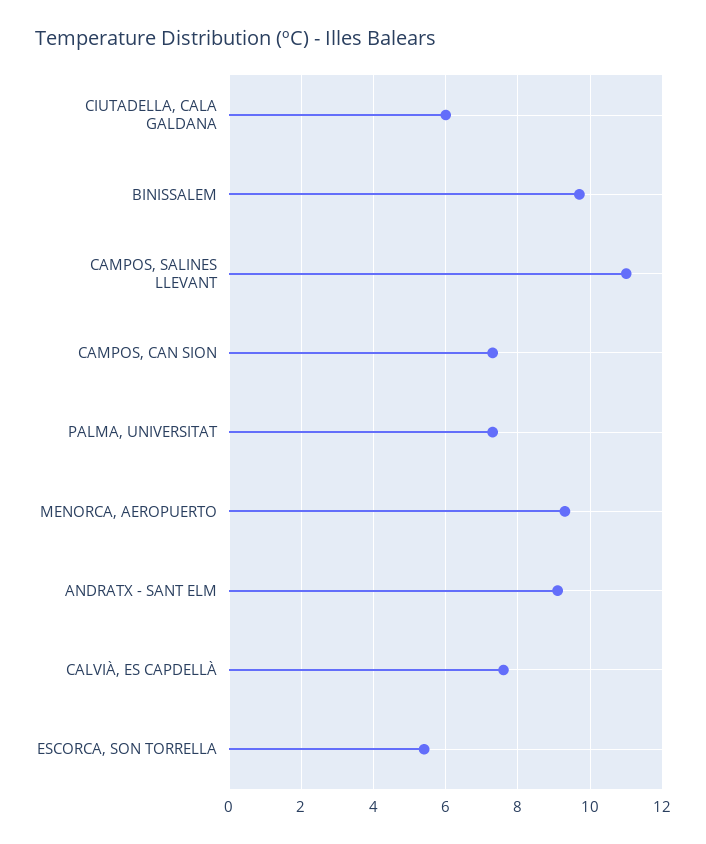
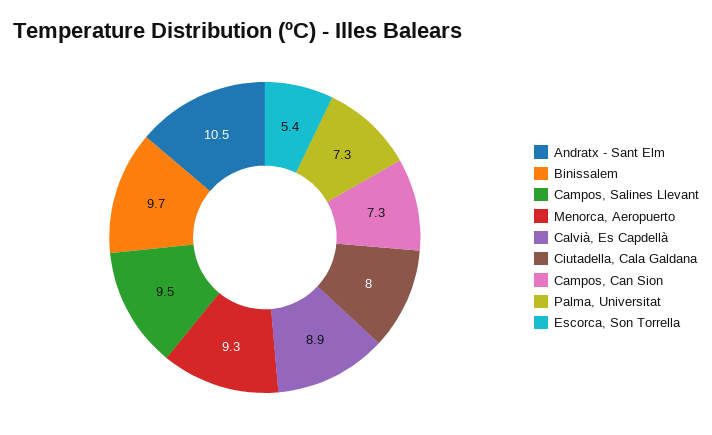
CIUTADELLA, CALA GALDANA: 6 -> 8
CAMPOS, SALINES LLEVANT: 11 -> 9.5
ANDRATX - SANT ELM: 9 -> 10.5
CALVIÀ, ES CAPDELLÀ: 7.5 -> 8.9

